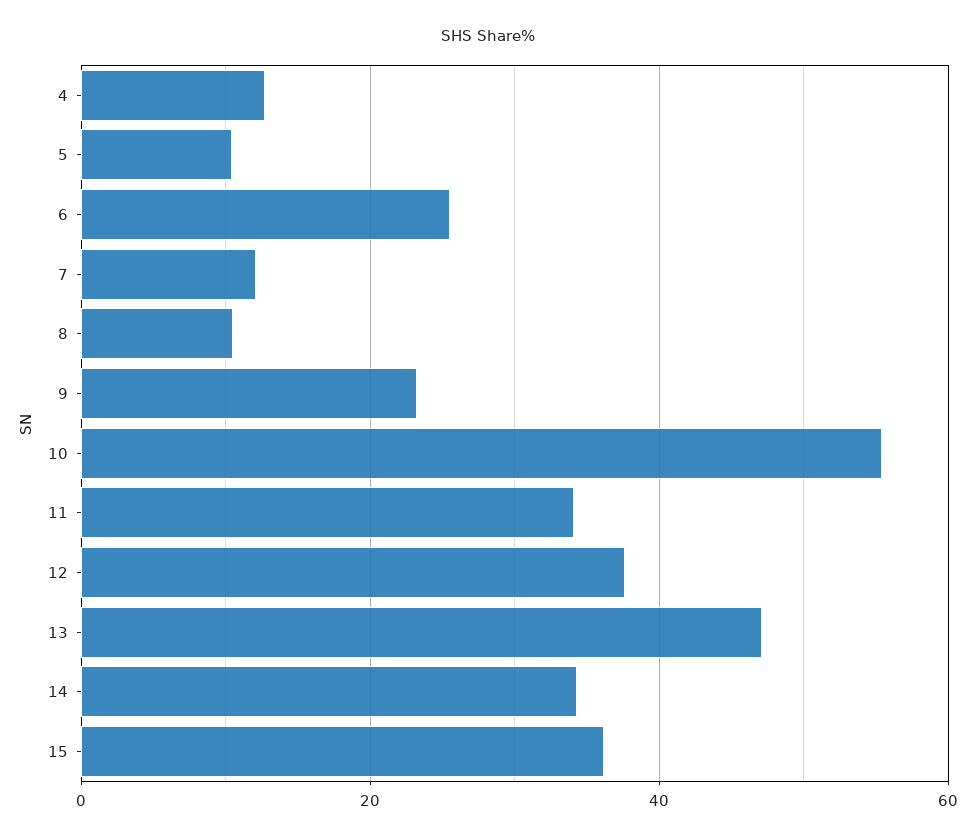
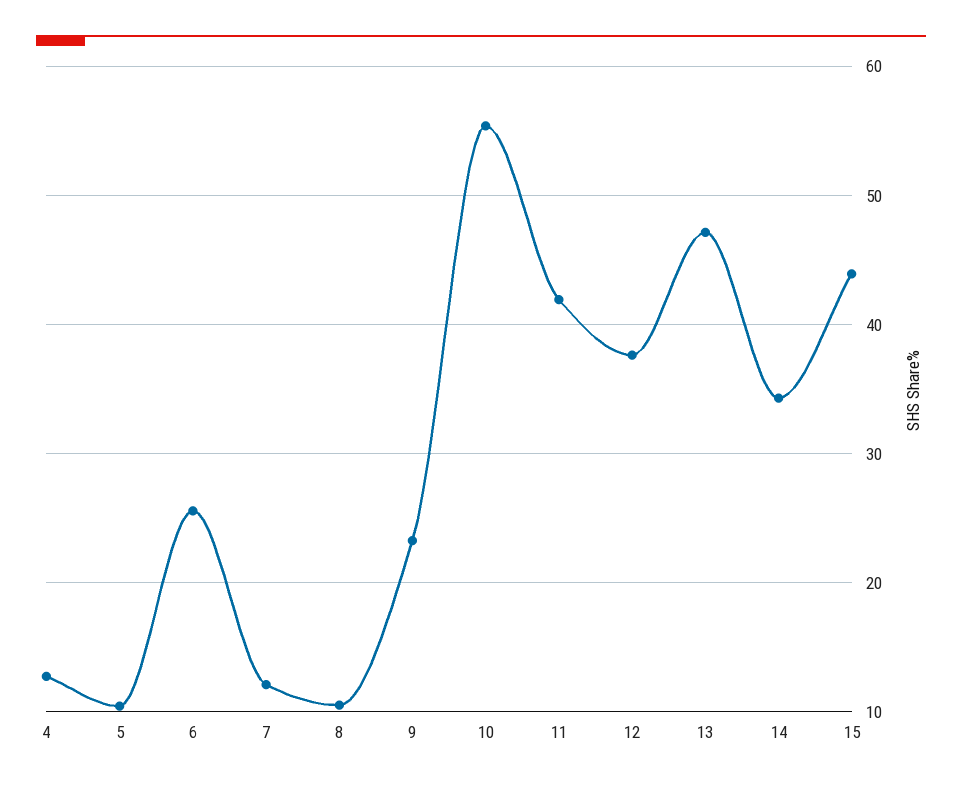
11: 34 -> 42
15: 36 -> 44

